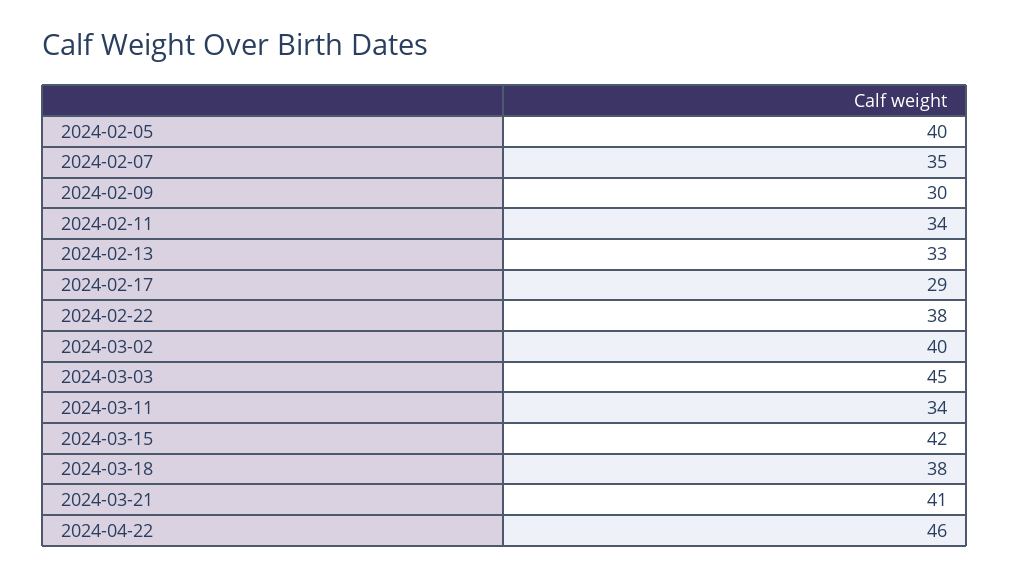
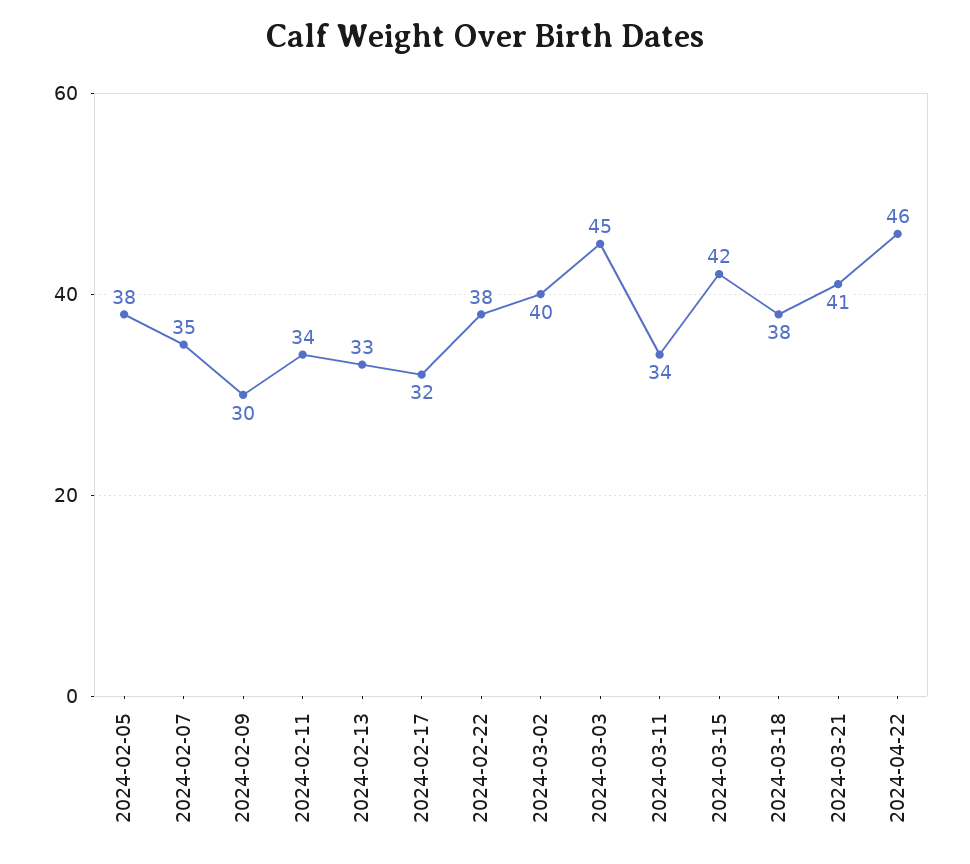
2024-02-05: 40 -> 38
2024-02-17: 29 -> 32

